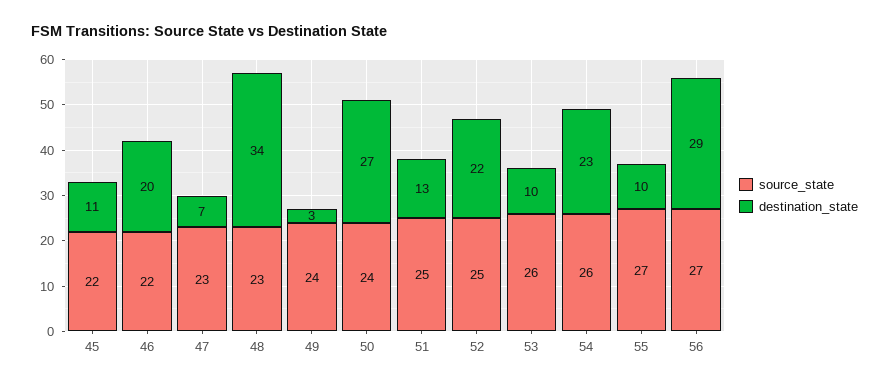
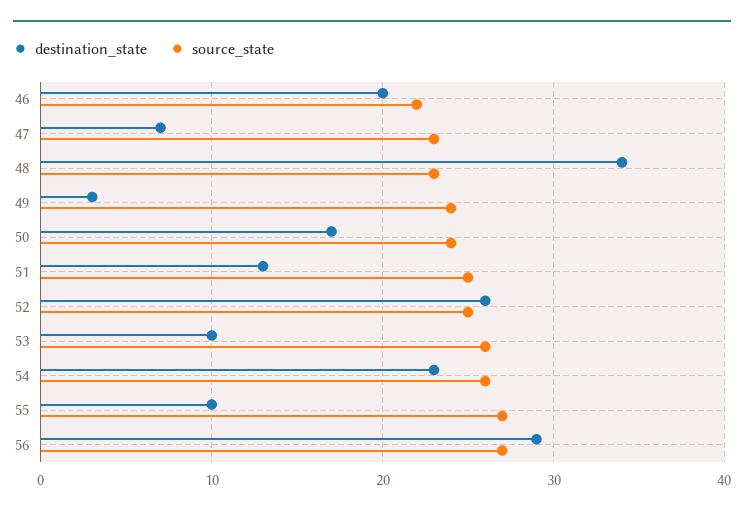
source_state, 45: 22 -> none
destination_state, 45: 11 -> none
destination_state, 50: 27 -> 17
destination_state, 52: 22 -> 26

